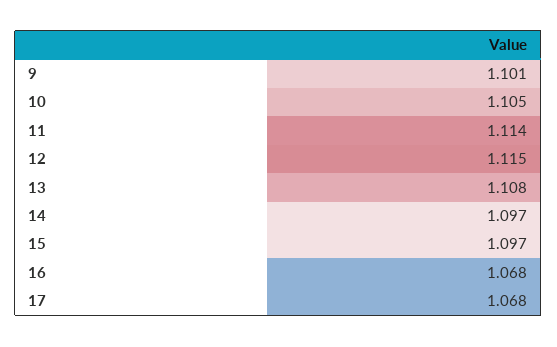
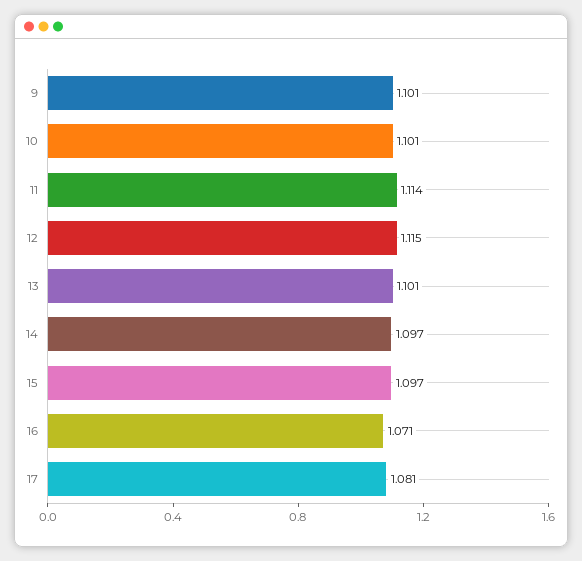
10: 1.105 -> 1.101
13: 1.108 -> 1.101
16: 1.068 -> 1.071
17: 1.068 -> 1.081

